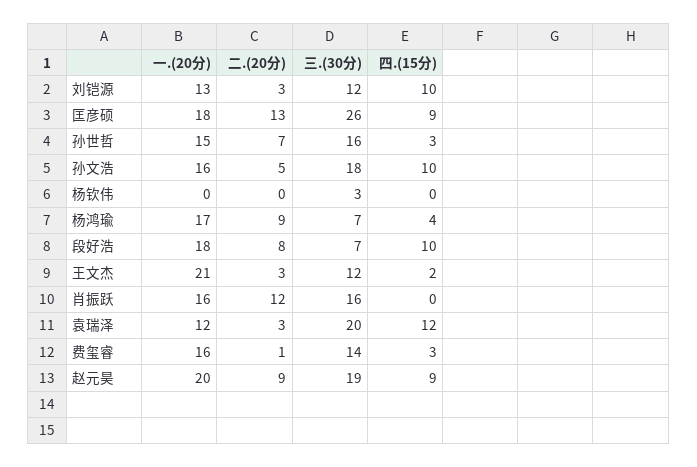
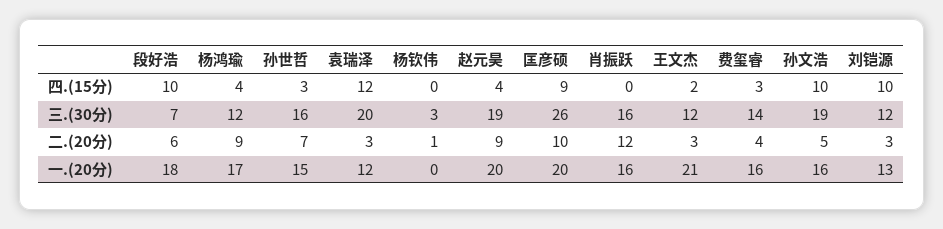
一.(20分), 匡彦硕: 18 -> 20
二.(20分), 匡彦硕: 13 -> 10
三.(30分), 孙文浩: 18 -> 19
二.(20分), 杨钦伟: 0 -> 1
三.(30分), 杨鸿瑜: 7 -> 12
二.(20分), 段好浩: 8 -> 6
二.(20分), 费玺睿: 1 -> 4
四.(15分), 赵元昊: 9 -> 4

